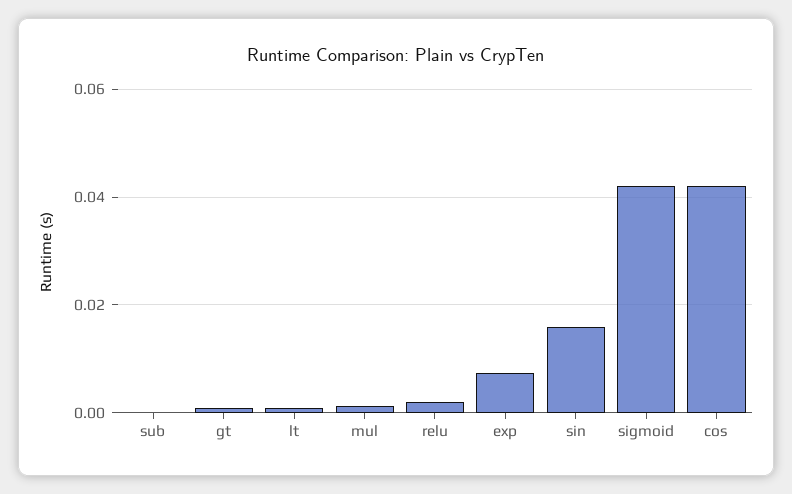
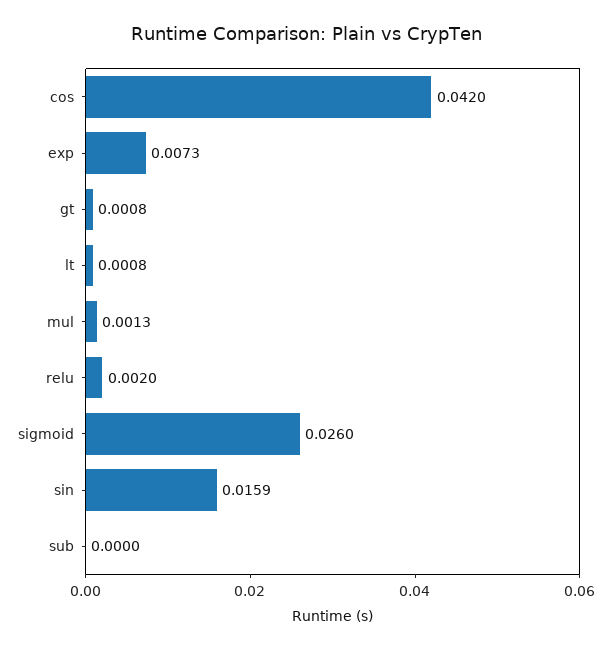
sigmoid: 0.042 -> 0.026

